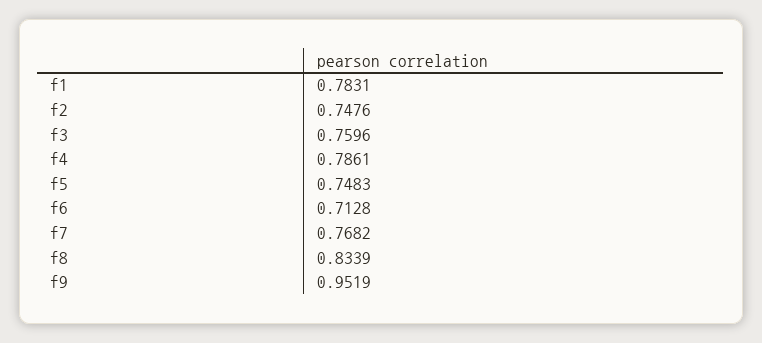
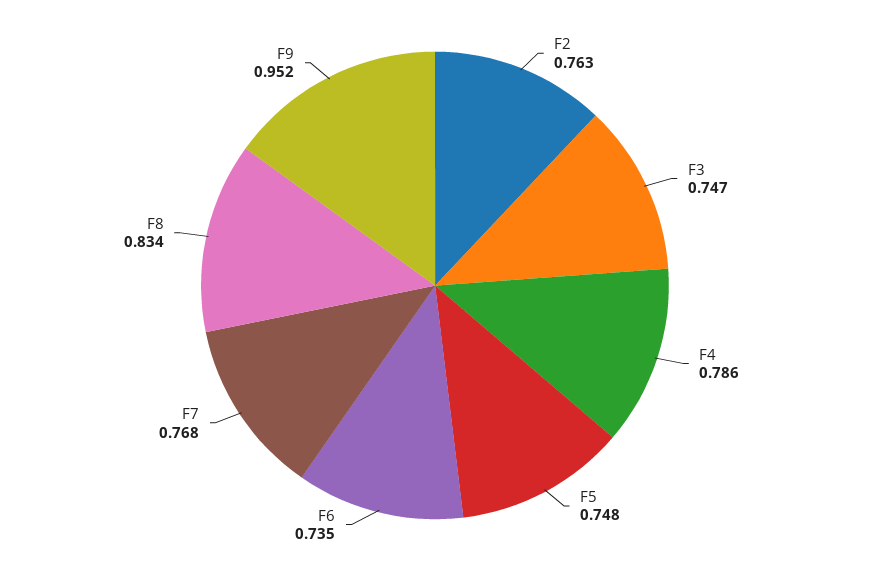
f1: 0.7831 -> none
f2: 0.7476 -> 0.763
f3: 0.7596 -> 0.747
f6: 0.7128 -> 0.735

